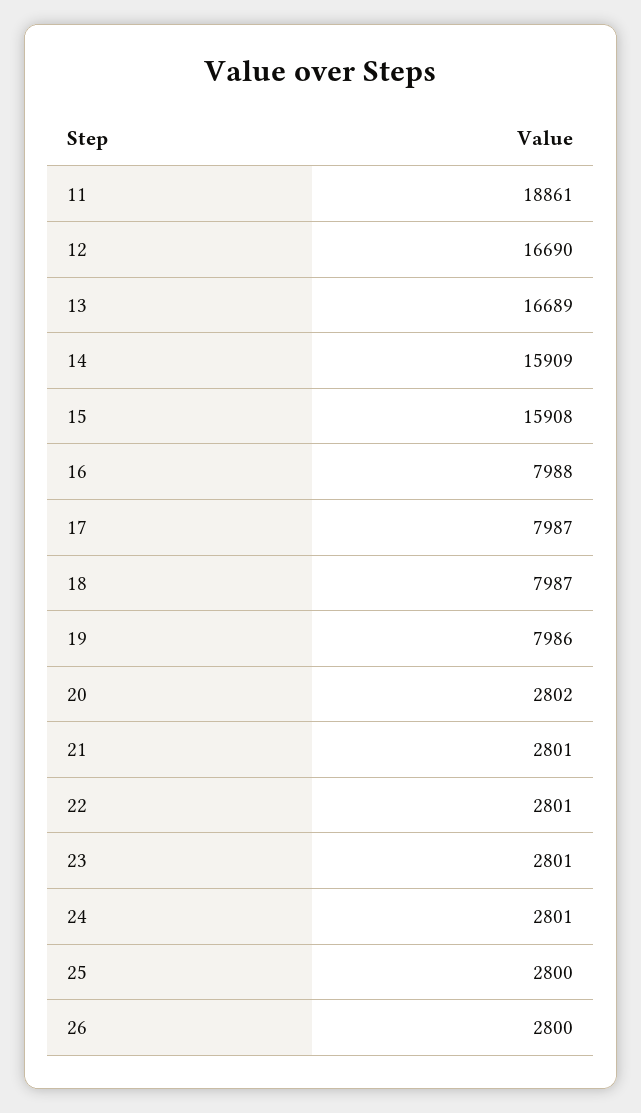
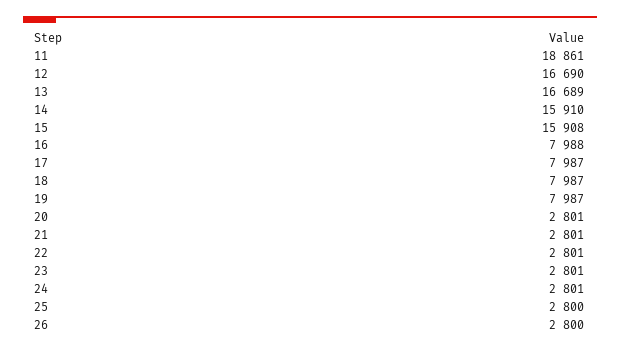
14: 15909 -> 15910
19: 7986 -> 7987
20: 2802 -> 2801

